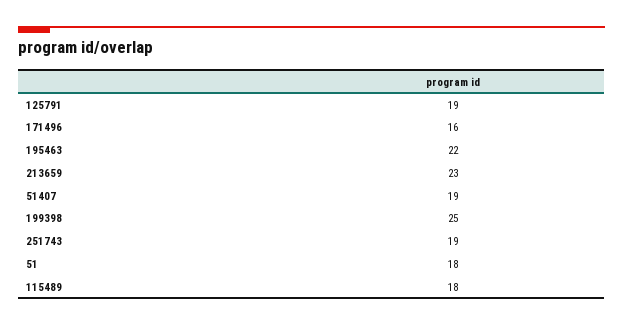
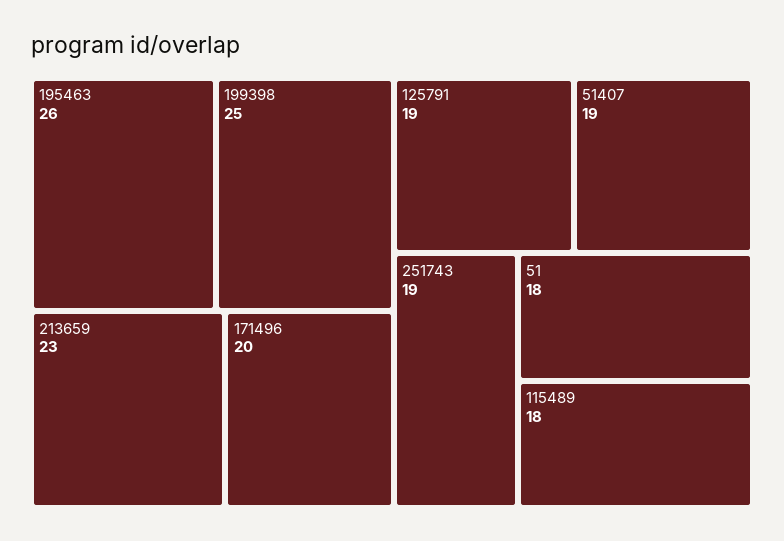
171496: 16 -> 20
195463: 22 -> 26

